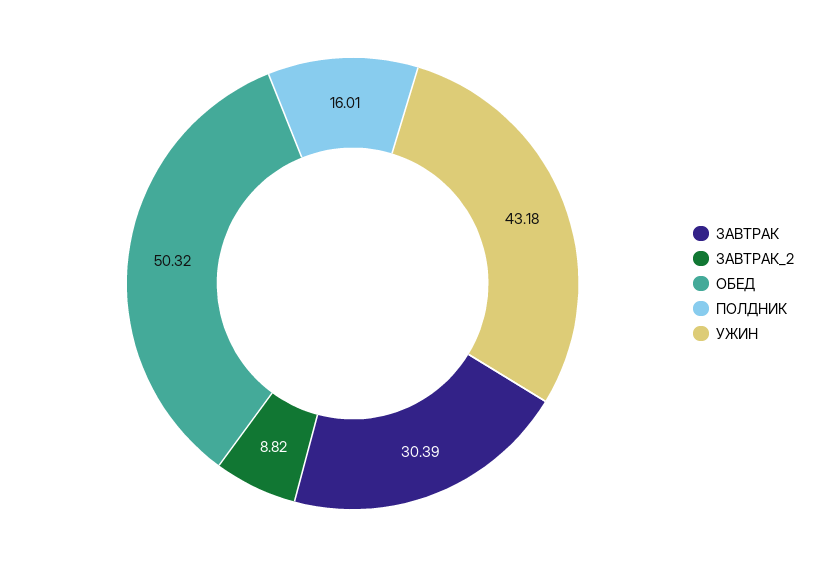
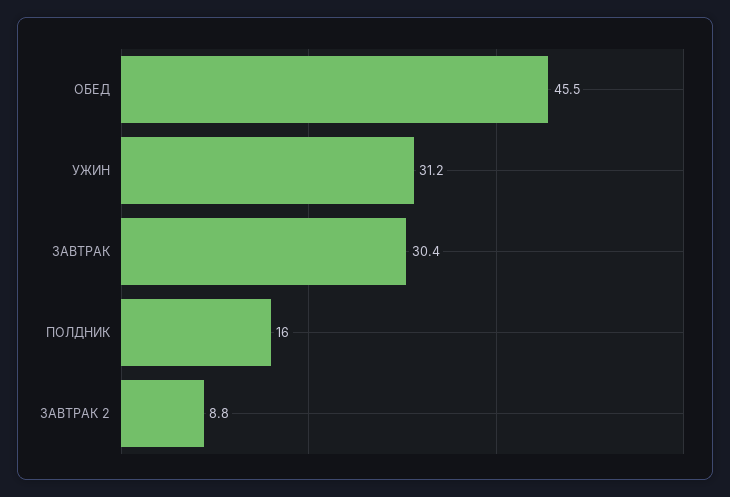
ОБЕД: 50.32 -> 45.5
УЖИН: 43.18 -> 31.2

